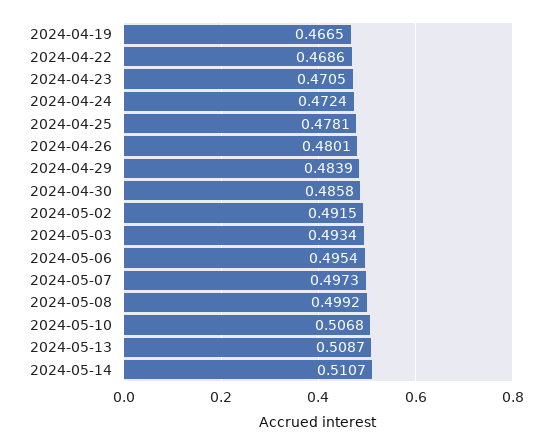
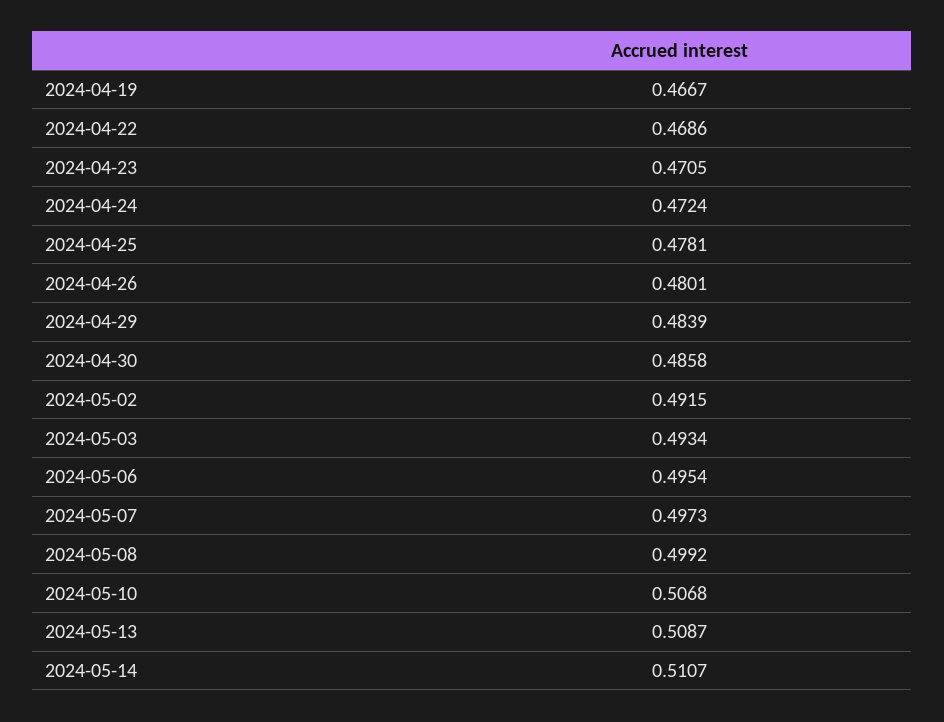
2024-04-19: 0.4665 -> 0.4667

